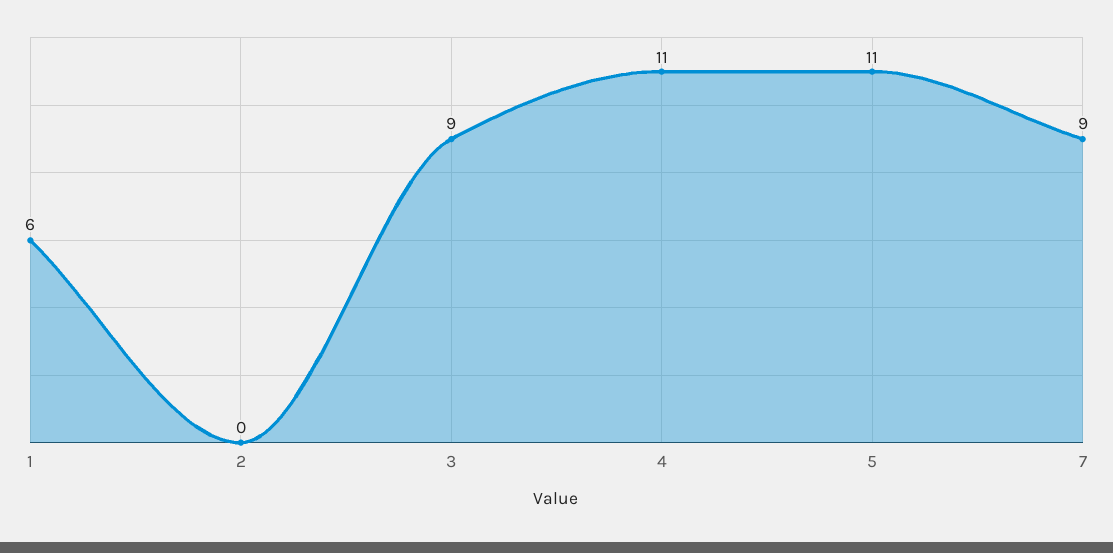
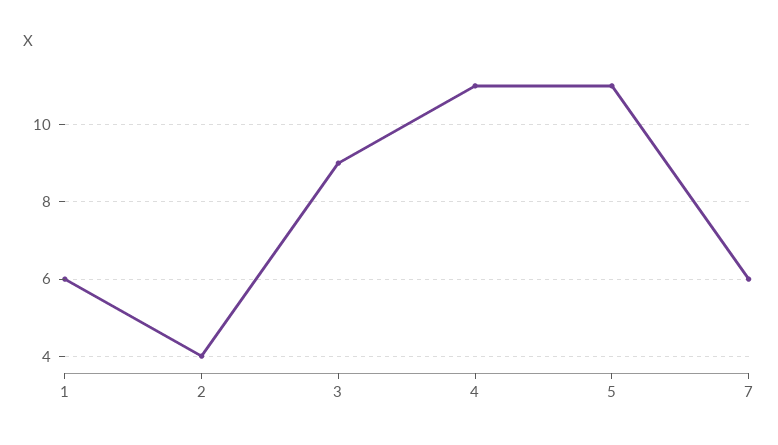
2: 0 -> 4
7: 9 -> 6

